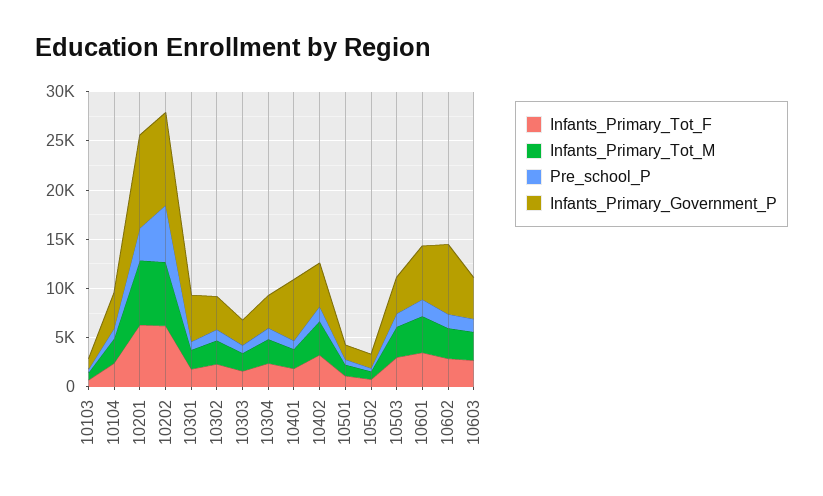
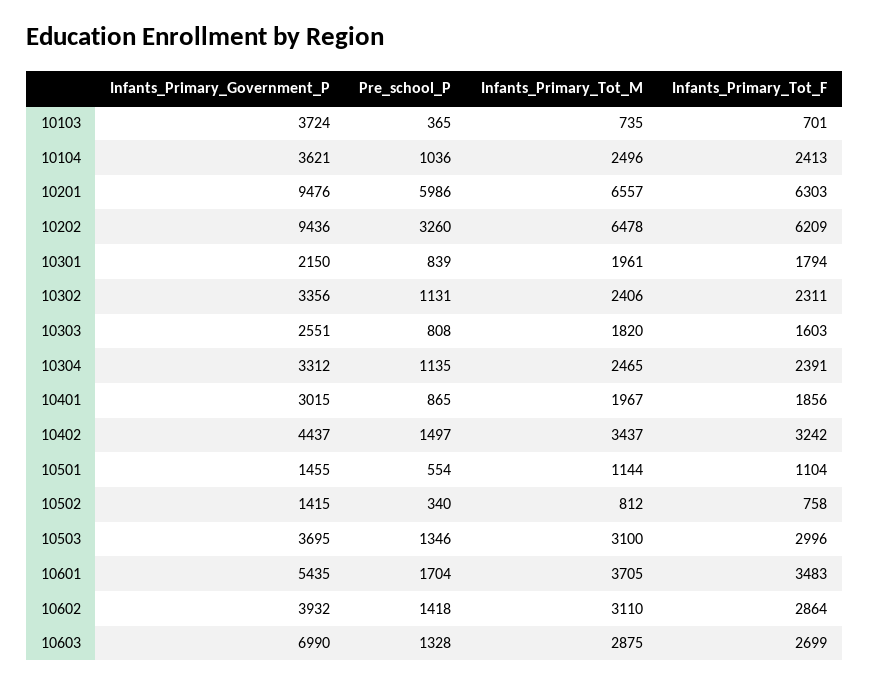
Infants_Primary_Government_P, 10103: 1000 -> 3724
Pre_school_P, 10201: 3000 -> 5986
Pre_school_P, 10202: 6000 -> 3260
Infants_Primary_Government_P, 10301: 5000 -> 2150
Infants_Primary_Government_P, 10401: 6000 -> 3015
Infants_Primary_Government_P, 10602: 7000 -> 3932
Infants_Primary_Government_P, 10603: 4000 -> 6990

